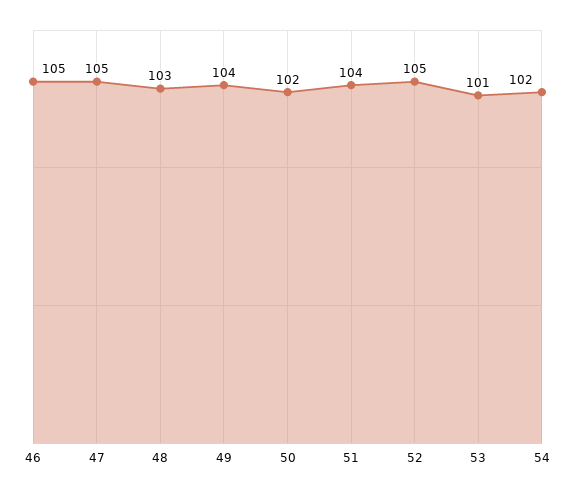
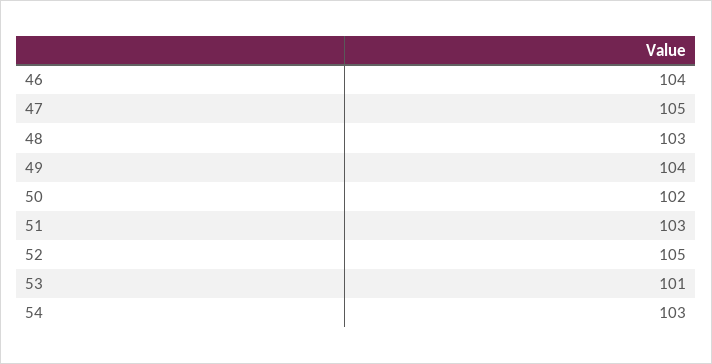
46: 105 -> 104
51: 104 -> 103
54: 102 -> 103

